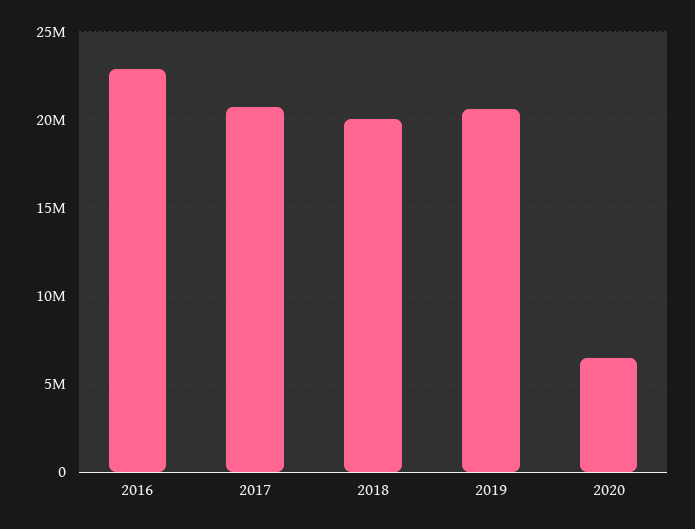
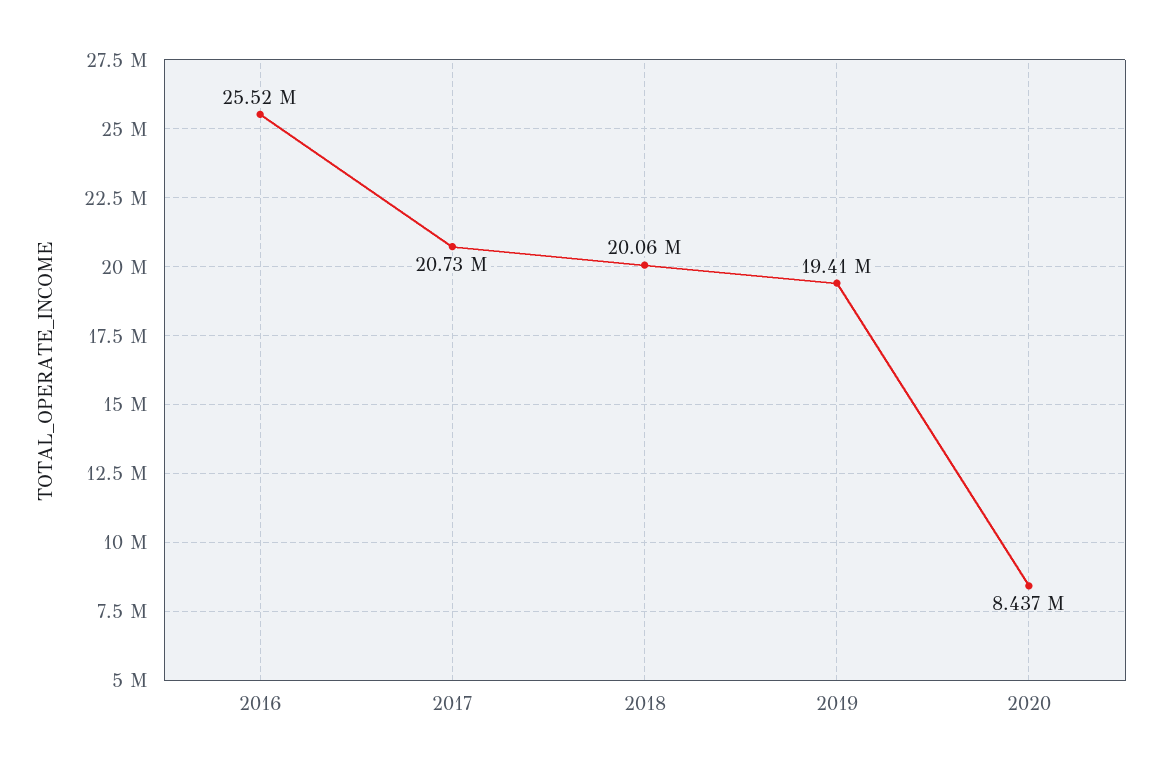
2016: 23000000 -> 25520000
2019: 20500000 -> 19410000
2020: 6500000 -> 8437000

